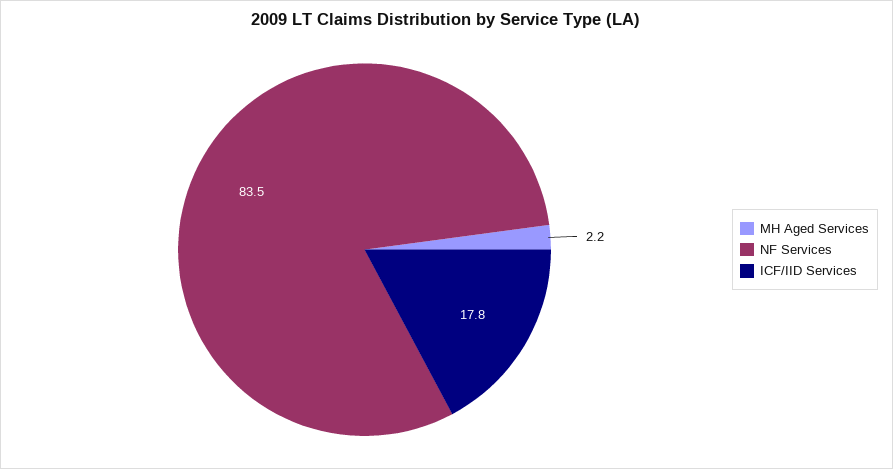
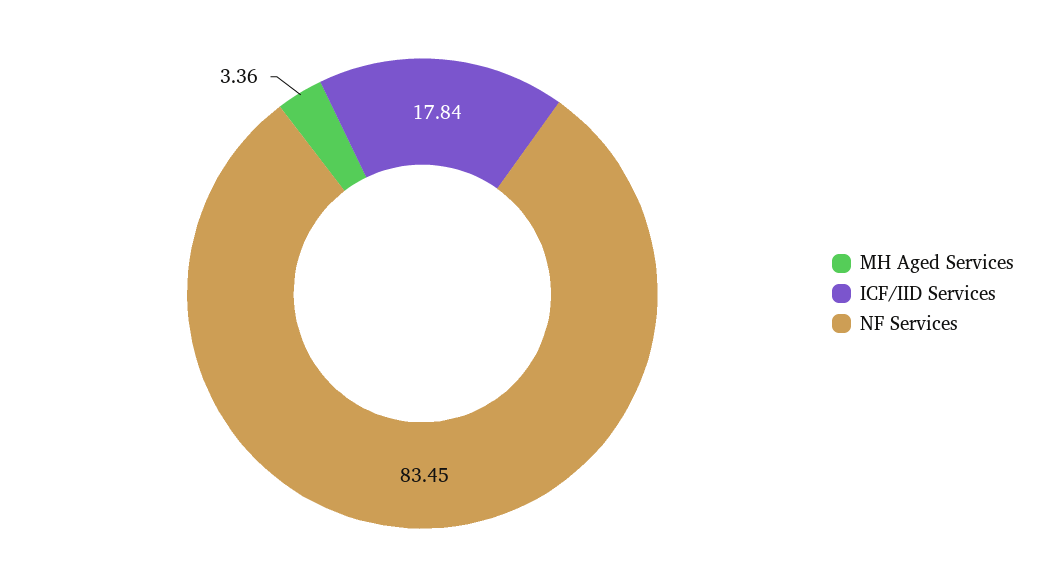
MH Aged Services: 2.2 -> 3.36

